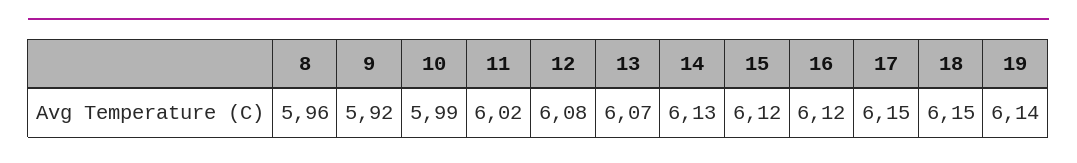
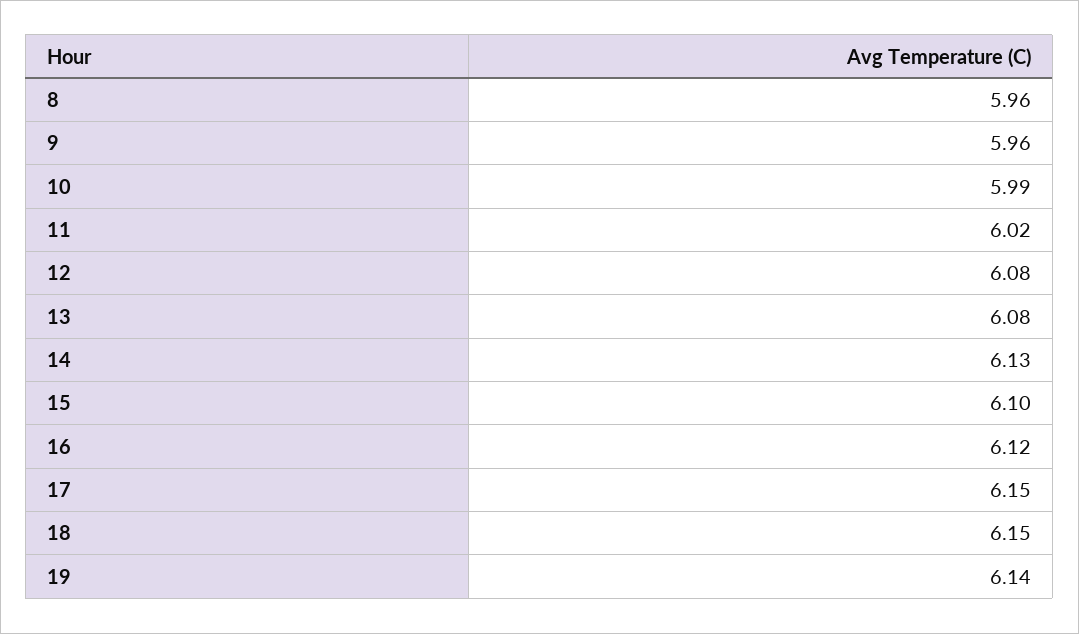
9: 5.92 -> 5.96
13: 6.07 -> 6.08
15: 6.12 -> 6.1

